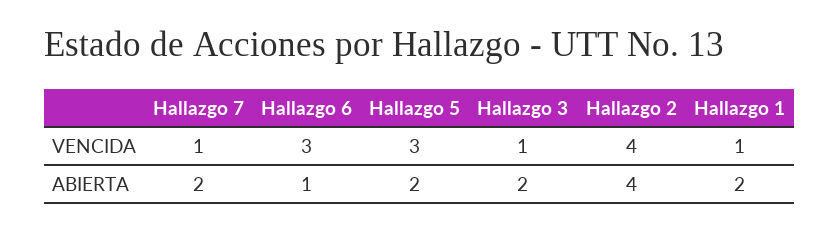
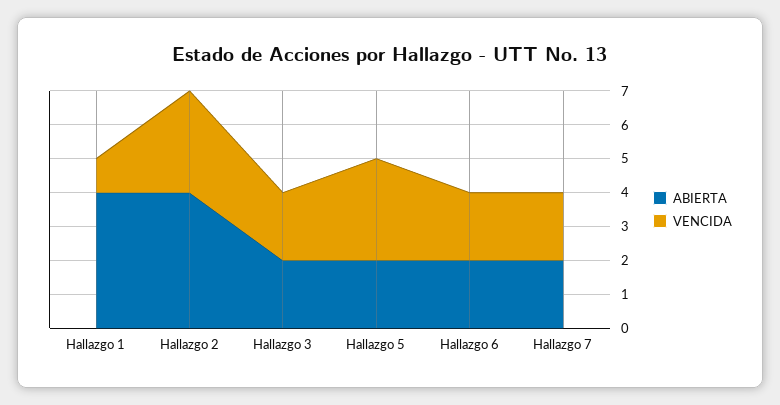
VENCIDA, Hallazgo 7: 1 -> 2
VENCIDA, Hallazgo 6: 3 -> 2
VENCIDA, Hallazgo 3: 1 -> 2
VENCIDA, Hallazgo 2: 4 -> 3
ABIERTA, Hallazgo 6: 1 -> 2
ABIERTA, Hallazgo 1: 2 -> 4

